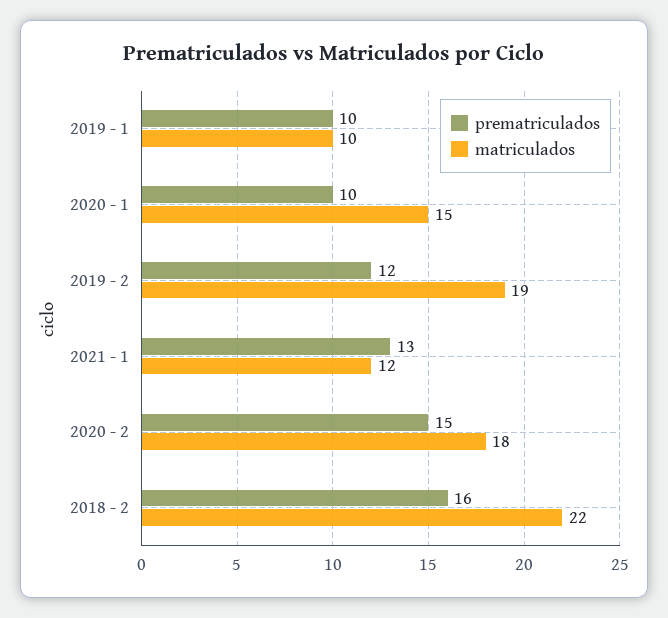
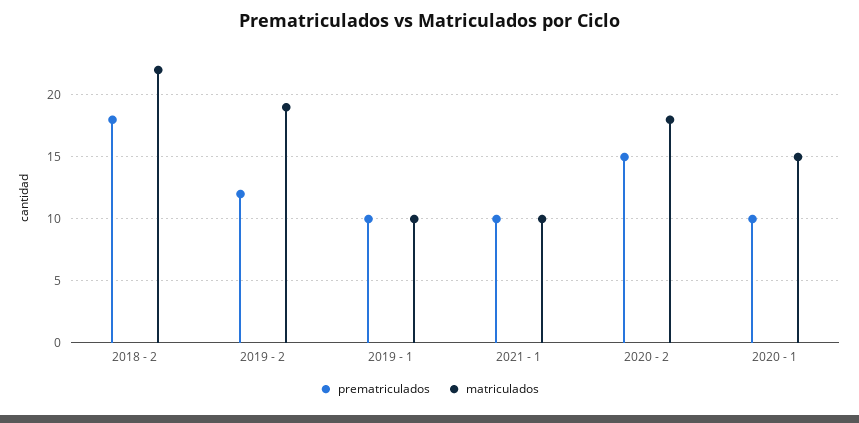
prematriculados, 2021 - 1: 13 -> 10
matriculados, 2021 - 1: 12 -> 10
prematriculados, 2018 - 2: 16 -> 18

